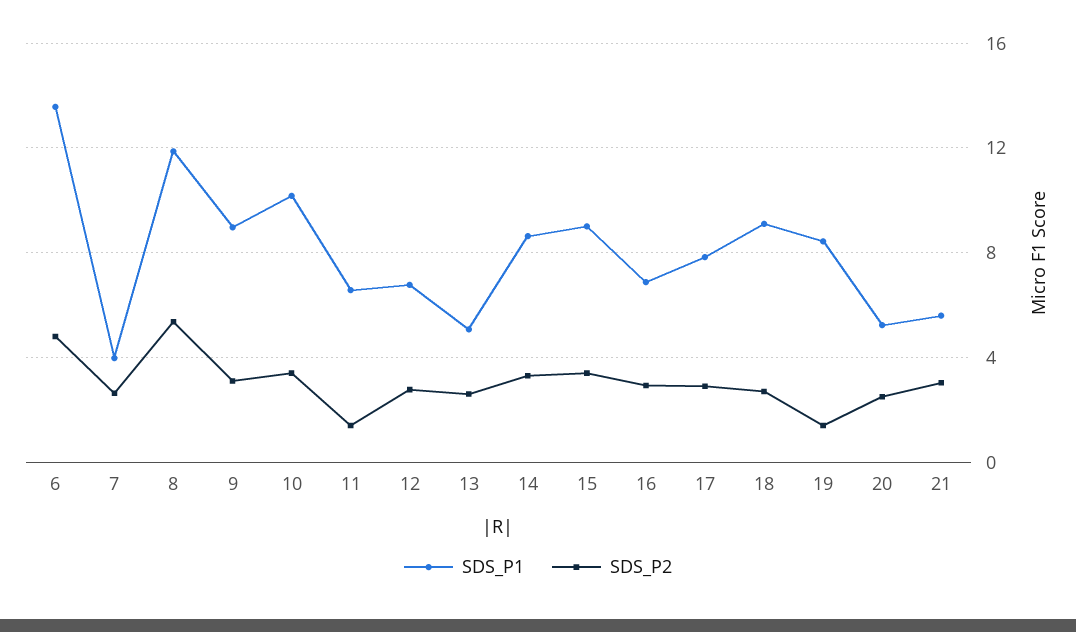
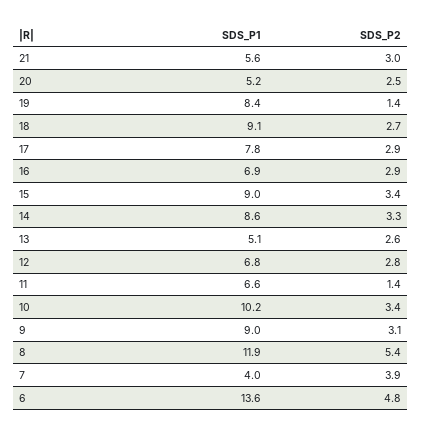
SDS_P2, 7: 2.5 -> 3.9

